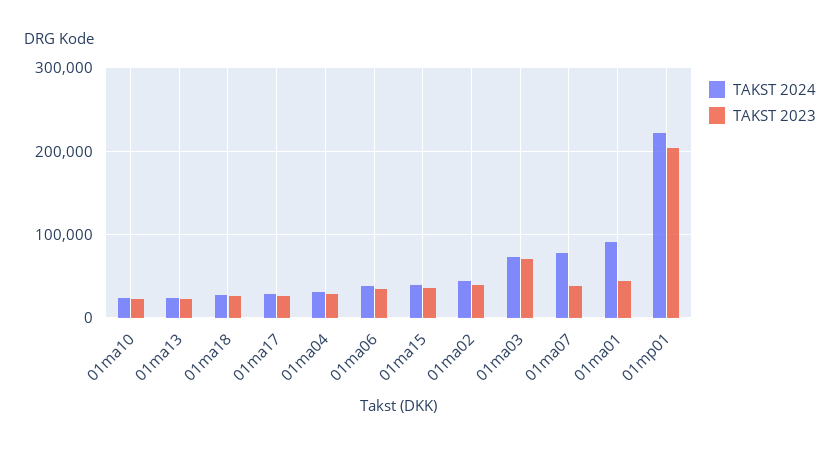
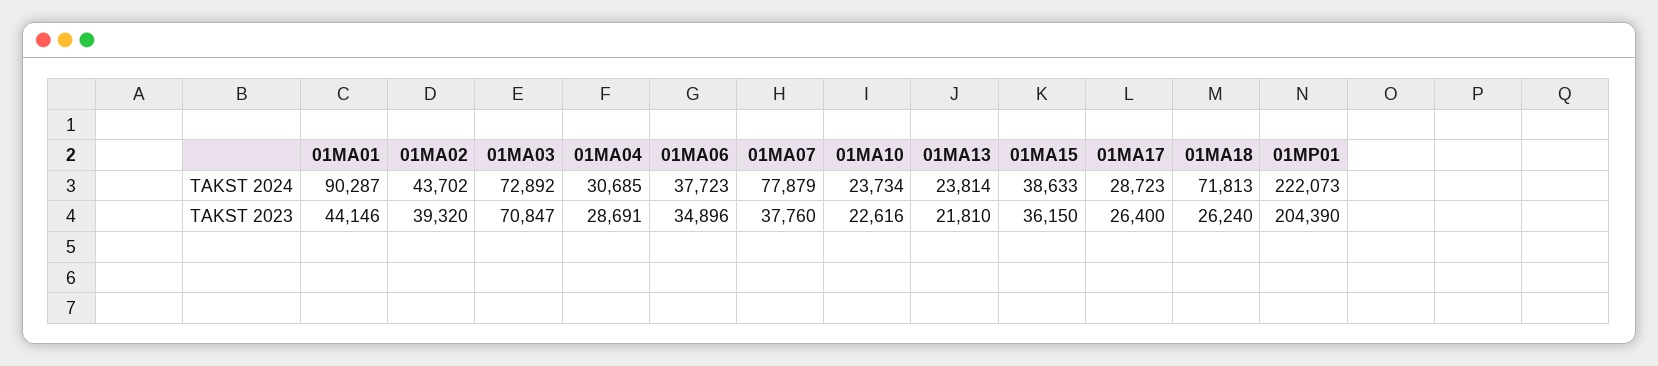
TAKST 2024, 01ma18: 30000 -> 71813

